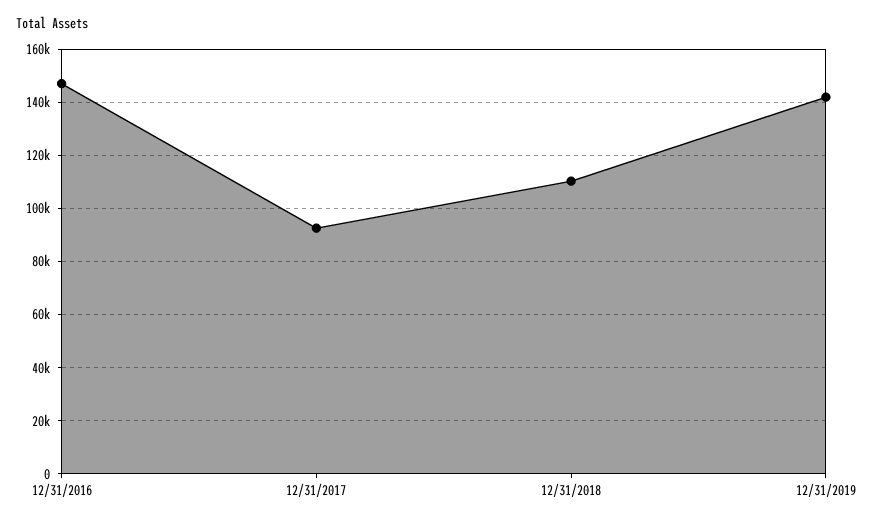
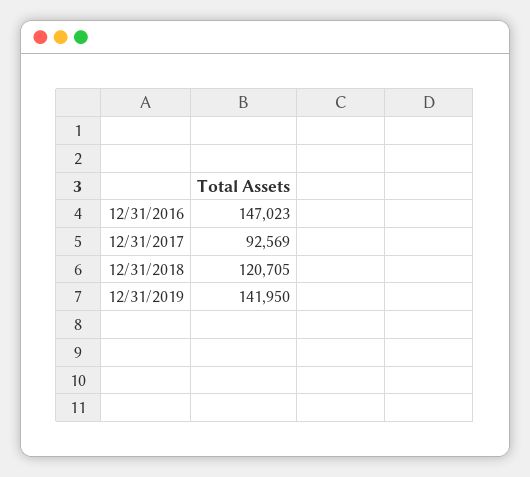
12/31/2018: 110000 -> 120705

